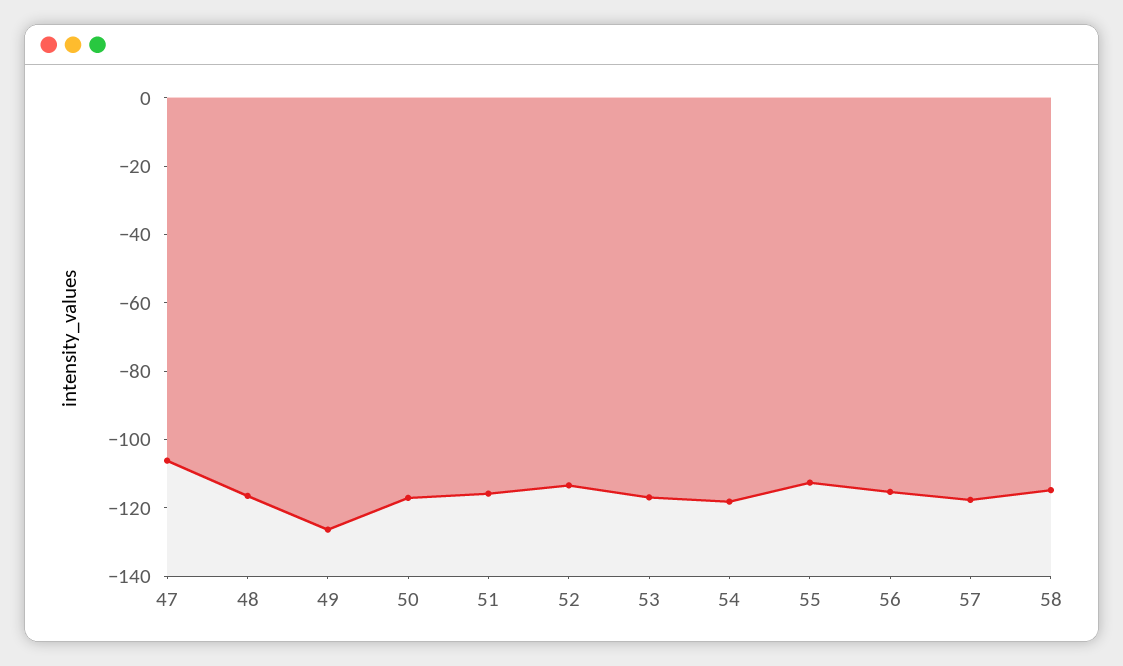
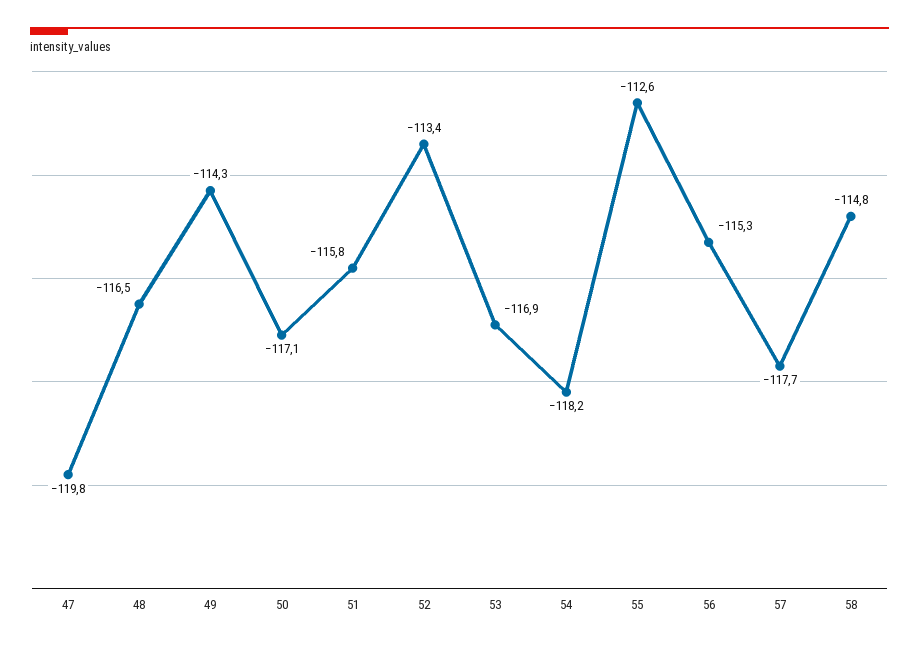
47: -105 -> -119.8
49: -125 -> -114.3

